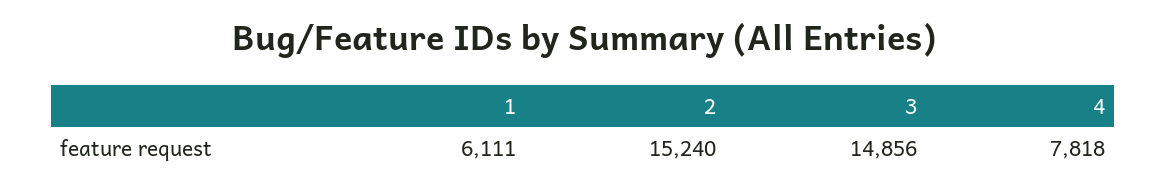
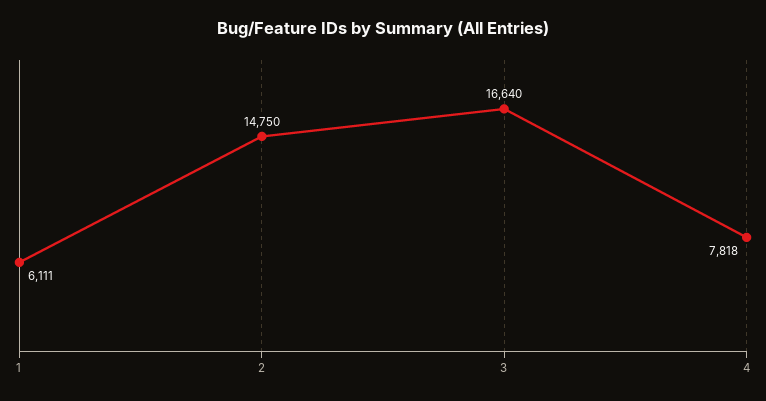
2: 15240 -> 14750
3: 14856 -> 16640

